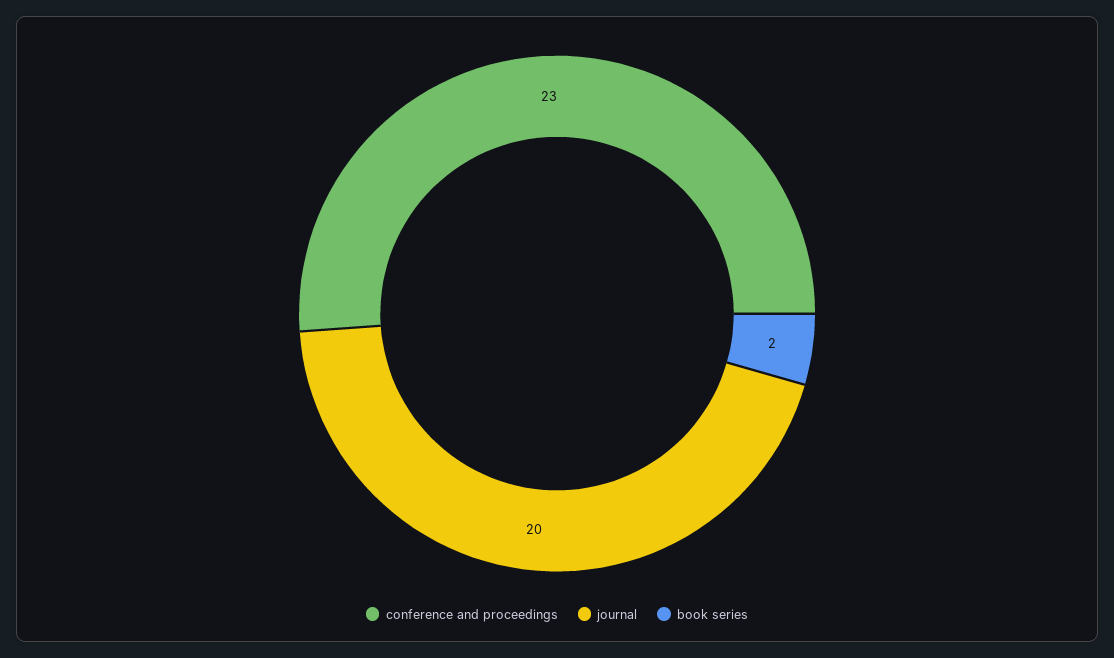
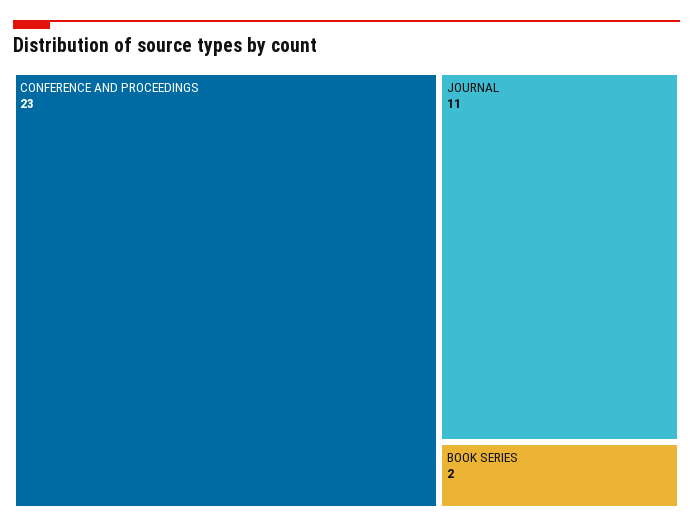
journal: 20 -> 11

